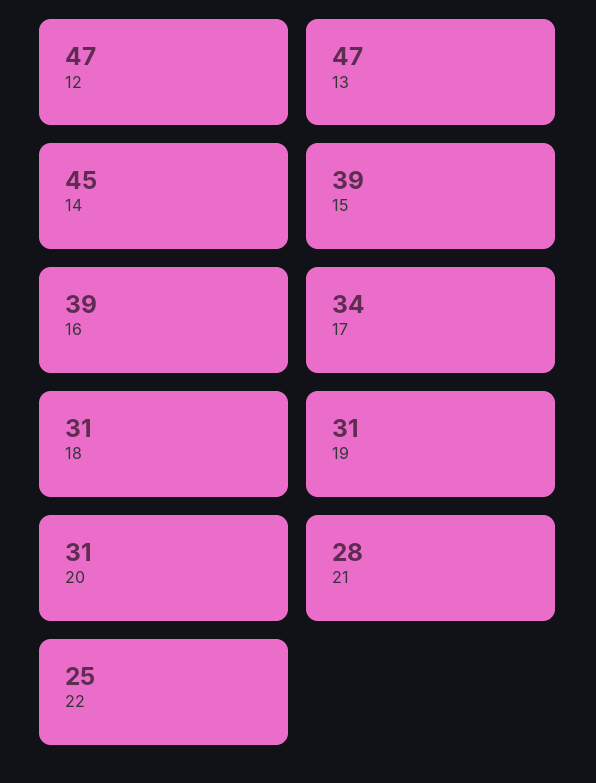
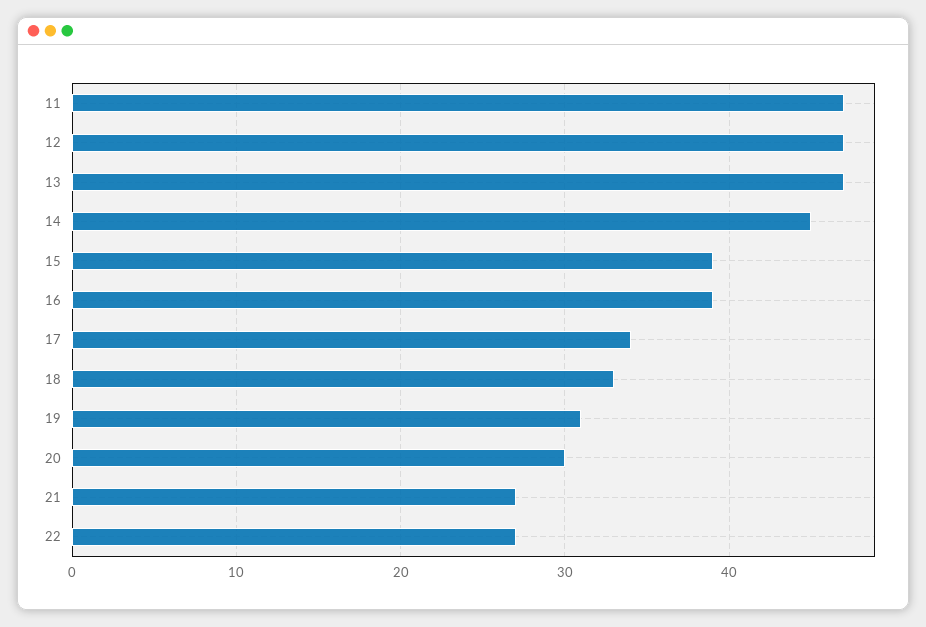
18: 31 -> 33
20: 31 -> 30
21: 28 -> 27
22: 25 -> 27
11: none -> 47

